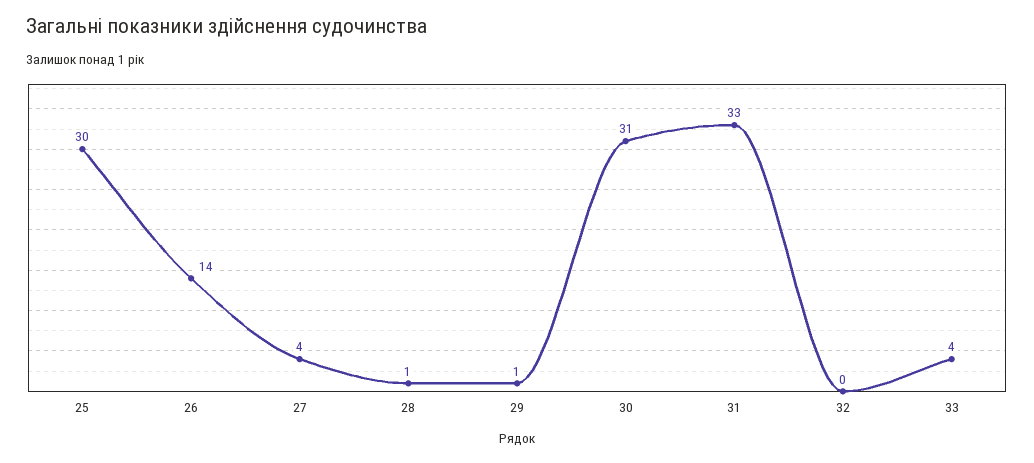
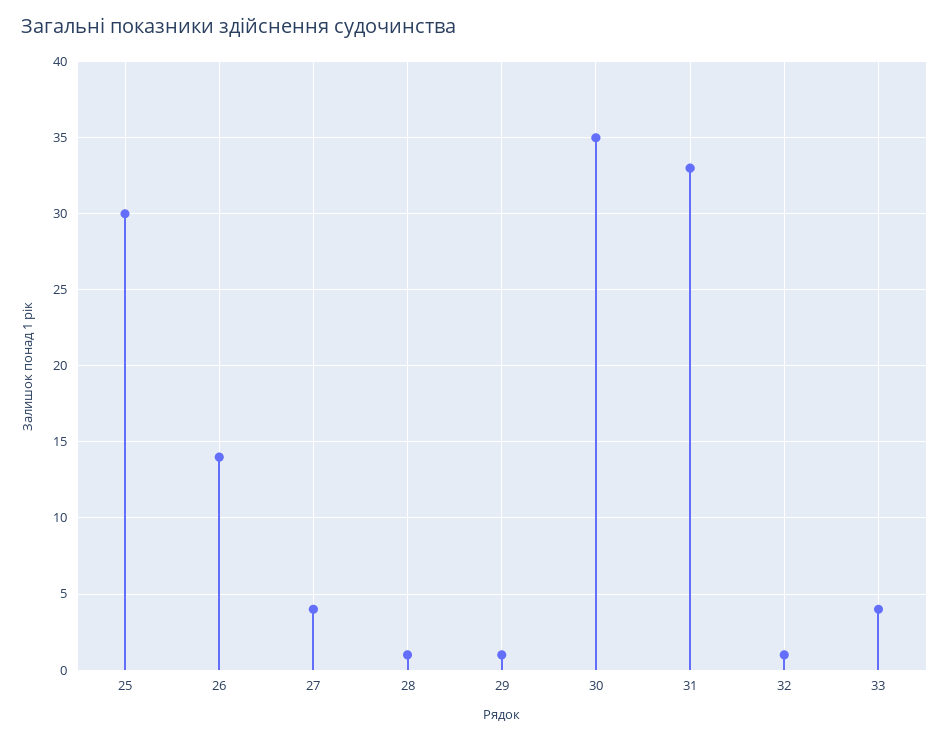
30: 31 -> 35
32: 0 -> 1

